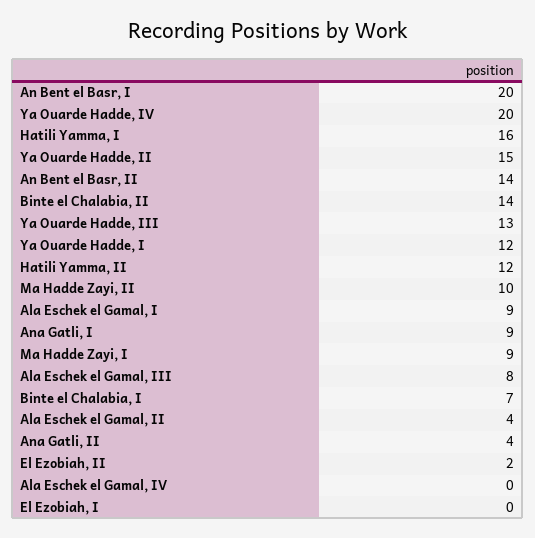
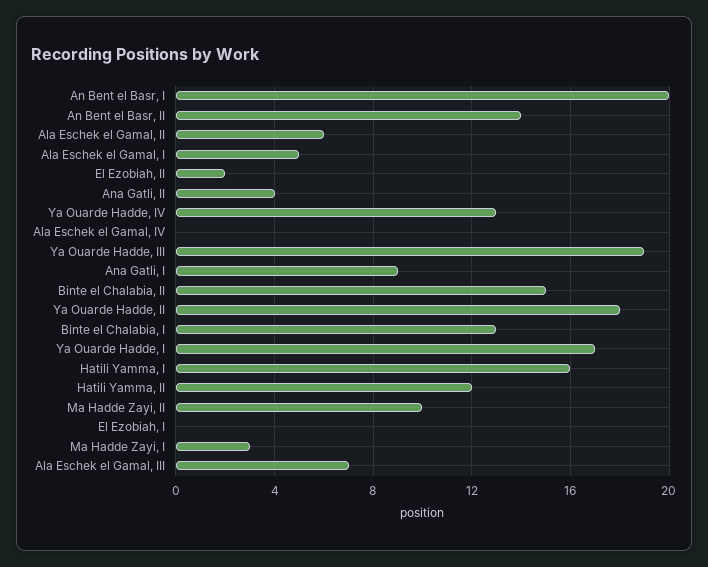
Ya Ouarde Hadde, IV: 20 -> 13
Ya Ouarde Hadde, II: 15 -> 18
Binte el Chalabia, II: 14 -> 15
Ya Ouarde Hadde, III: 13 -> 19
Ya Ouarde Hadde, I: 12 -> 17
Ala Eschek el Gamal, I: 9 -> 5
Ma Hadde Zayi, I: 9 -> 3
Ala Eschek el Gamal, III: 8 -> 7
Binte el Chalabia, I: 7 -> 13
Ala Eschek el Gamal, II: 4 -> 6

